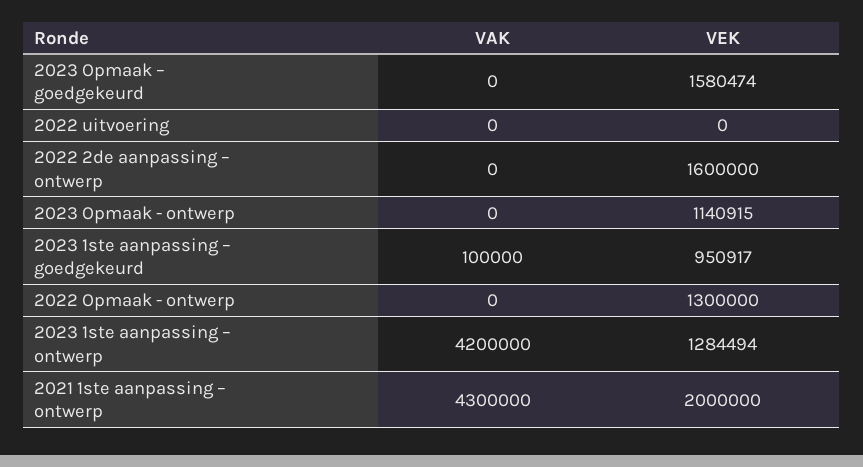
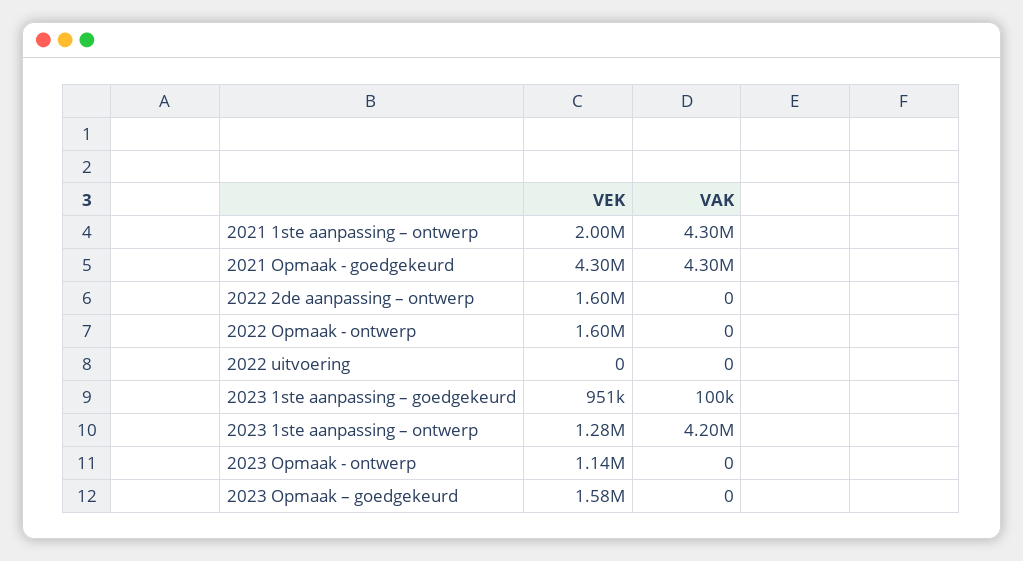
VEK, 2022 Opmaak - ontwerp: 1300000 -> 1600000
VEK, 2021 Opmaak - goedgekeurd: none -> 4300000
VAK, 2021 Opmaak - goedgekeurd: none -> 4300000

